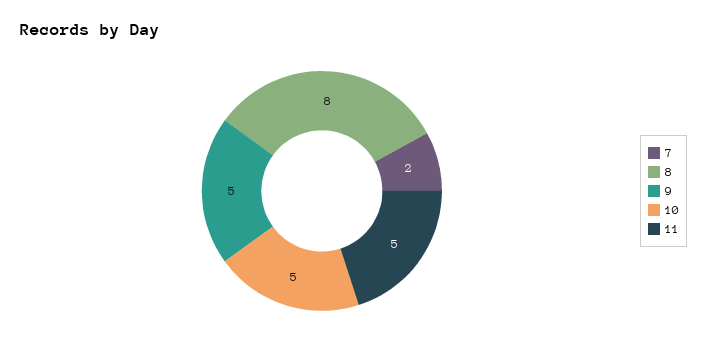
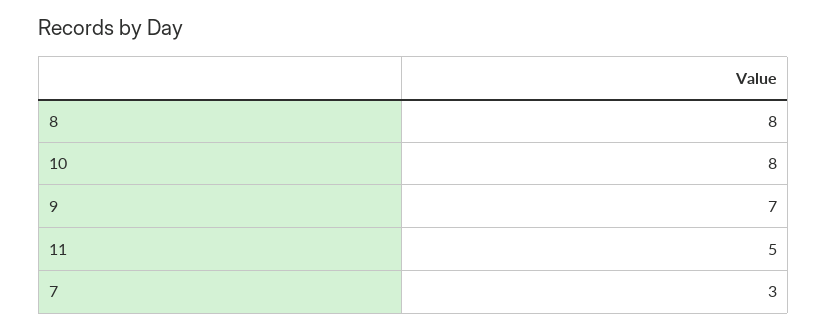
7: 2 -> 3
9: 5 -> 7
10: 5 -> 8

